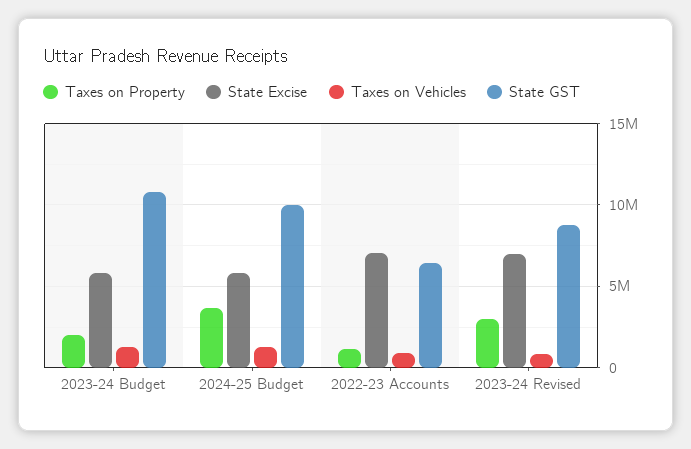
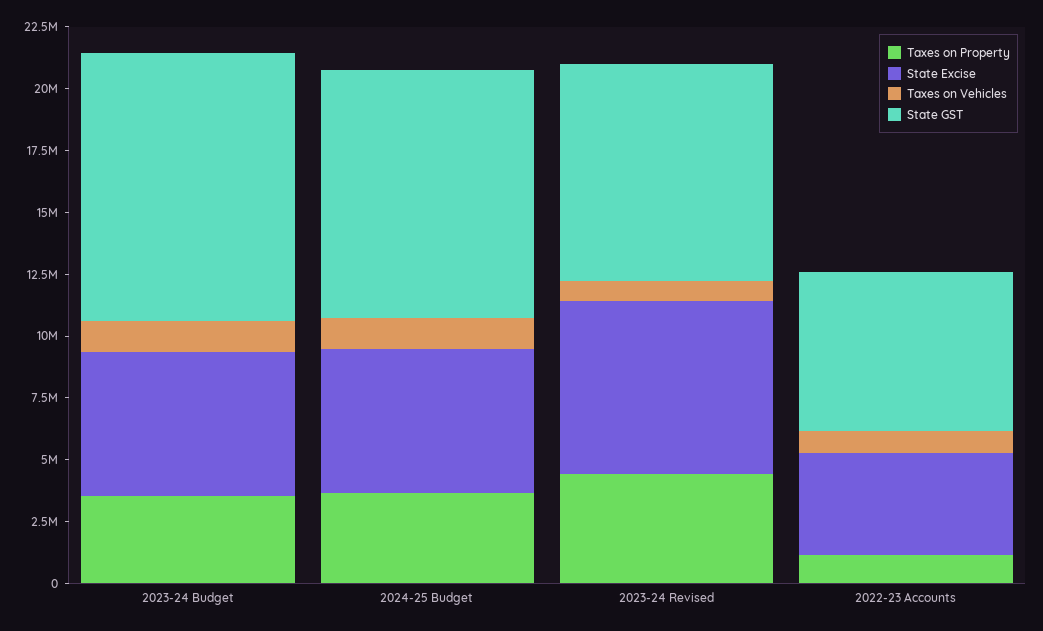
Taxes on Property, 2023-24 Budget: 2000000 -> 3500000
State Excise, 2022-23 Accounts: 7000000 -> 4000000
Taxes on Property, 2023-24 Revised: 3000000 -> 4500000

